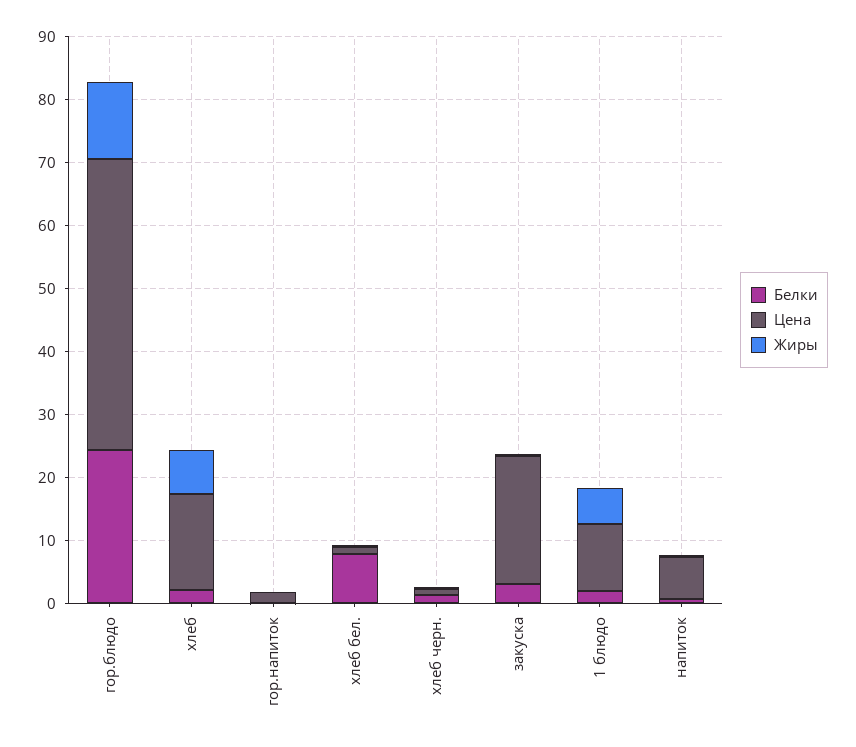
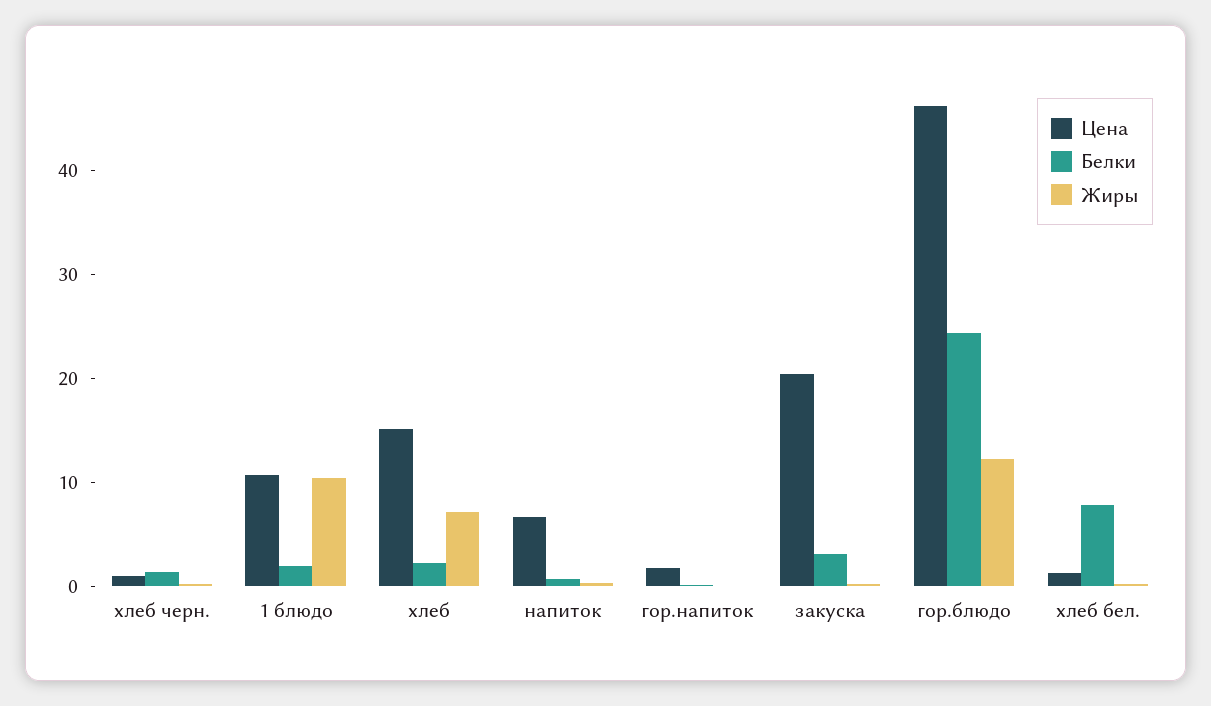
Жиры, 1 блюдо: 6 -> 10

